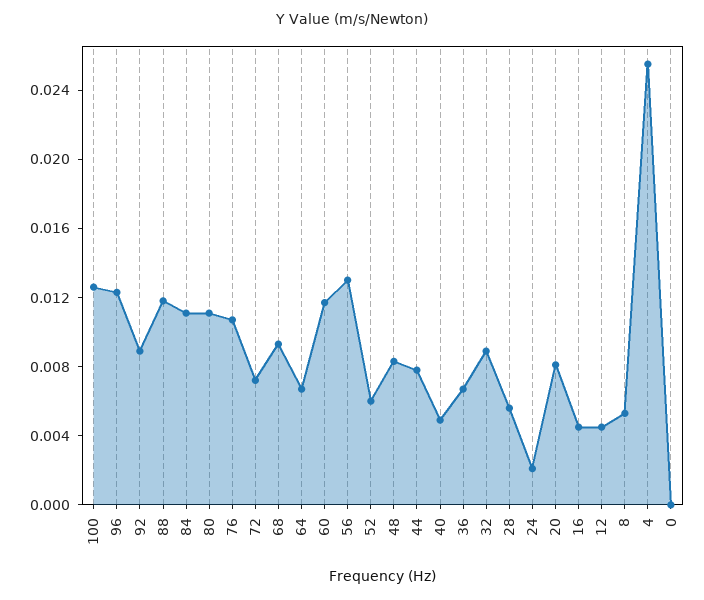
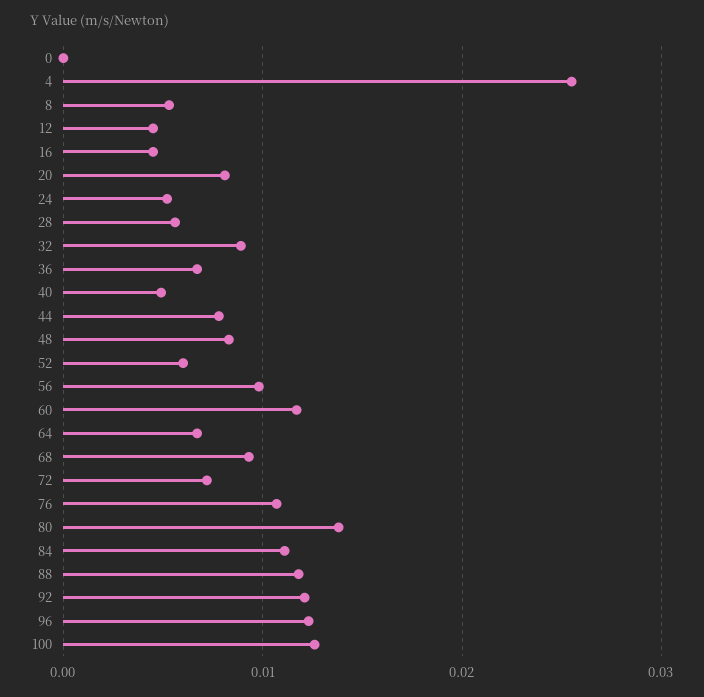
92: 0.009 -> 0.012
80: 0.011 -> 0.014
56: 0.013 -> 0.01
24: 0.002 -> 0.005

